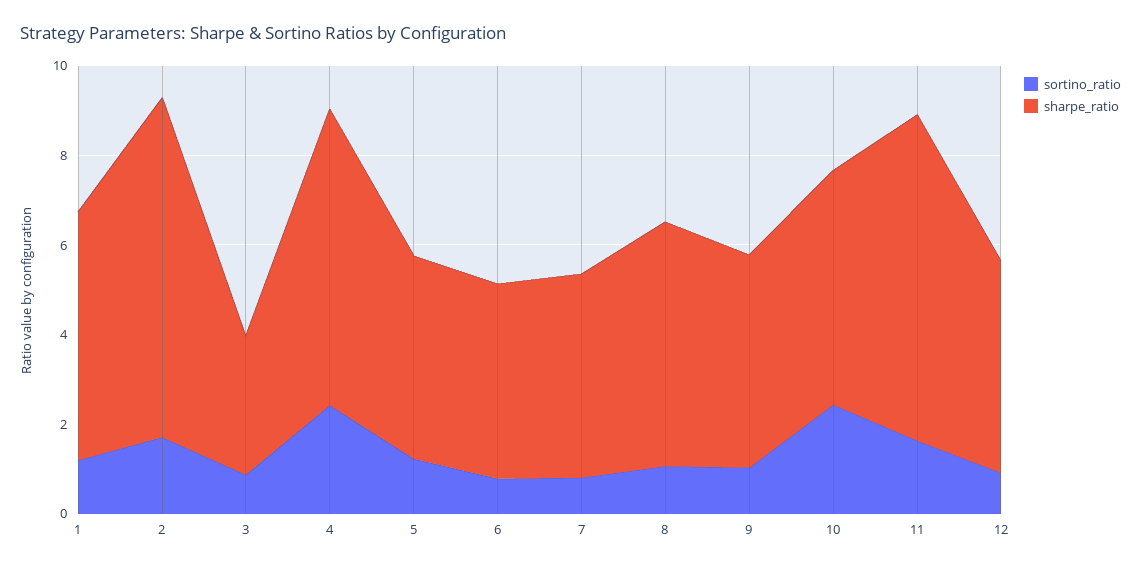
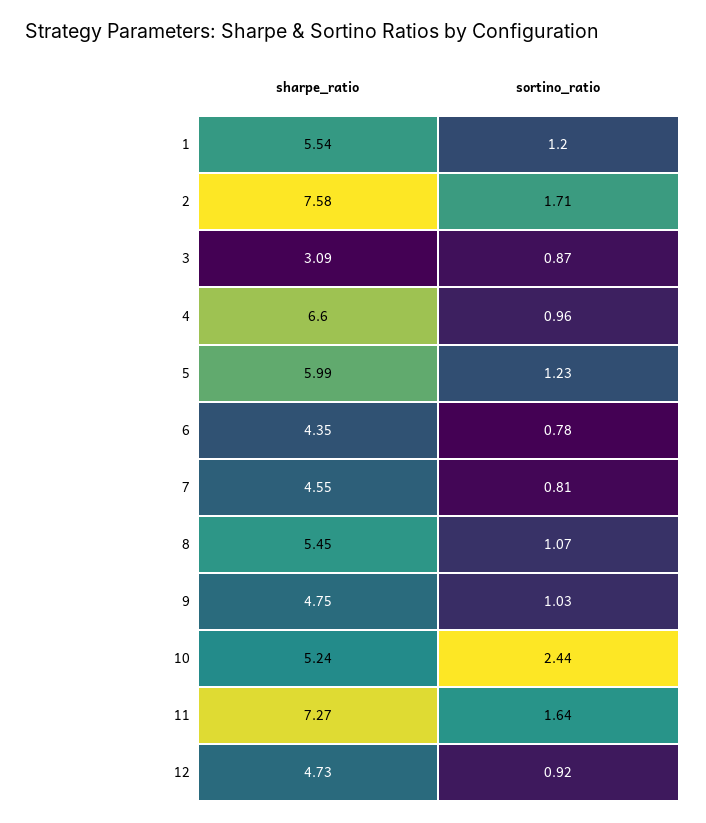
sortino_ratio, 4: 2.5 -> 0.96
sharpe_ratio, 5: 4.5 -> 5.99

